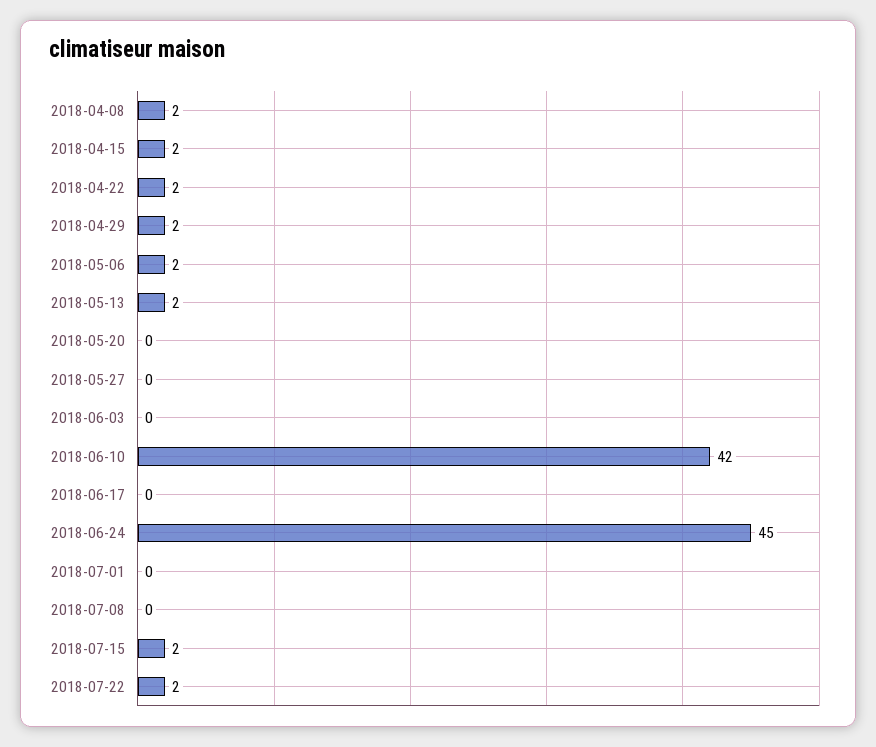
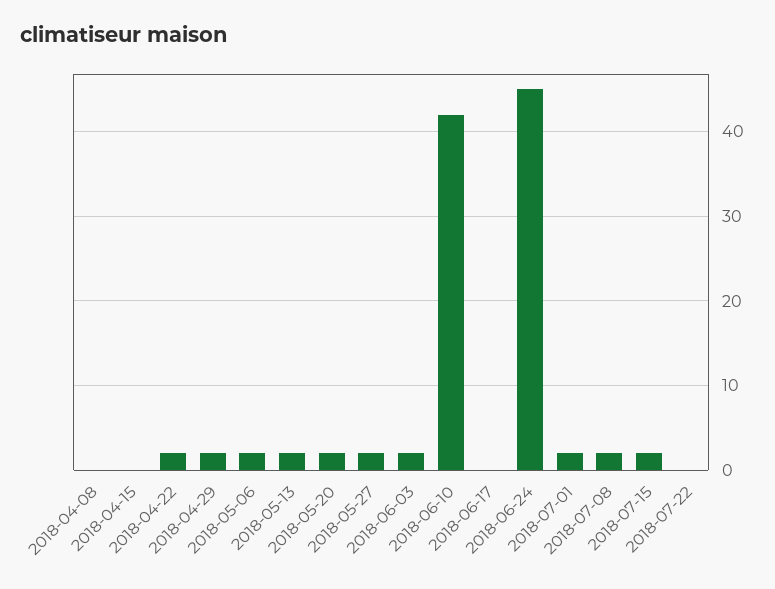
2018-04-08: 2 -> 0
2018-04-15: 2 -> 0
2018-05-20: 0 -> 2
2018-05-27: 0 -> 2
2018-06-03: 0 -> 2
2018-07-01: 0 -> 2
2018-07-08: 0 -> 2
2018-07-22: 2 -> 0

